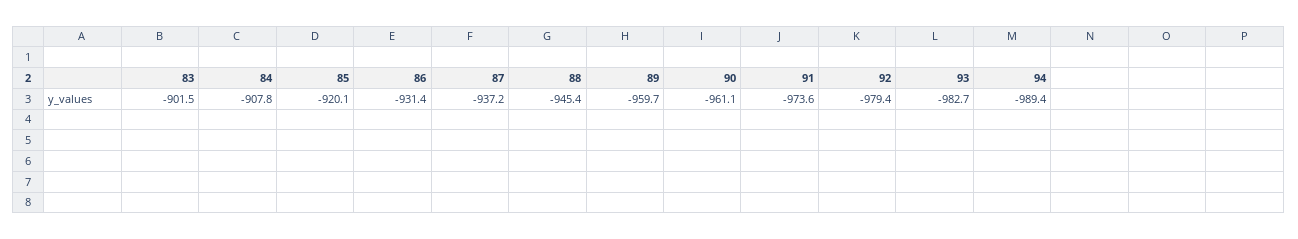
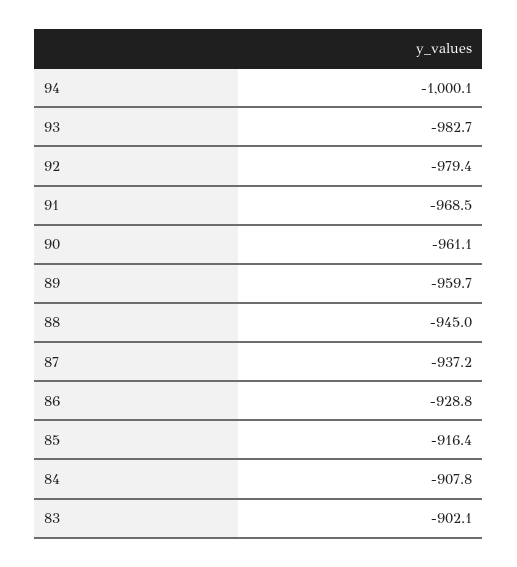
83: -901.5 -> -902.1
85: -920.1 -> -916.4
86: -931.4 -> -928.8
88: -945.4 -> -945
91: -973.6 -> -968.5
94: -989.4 -> -1000.1

